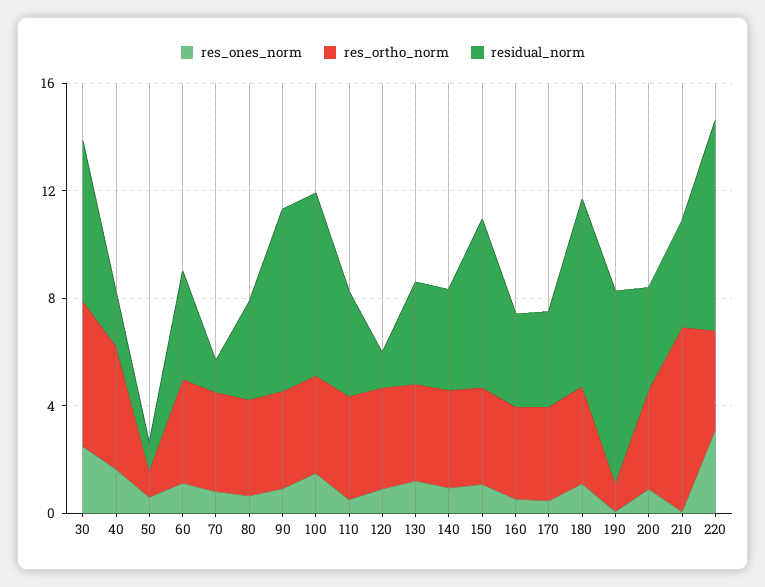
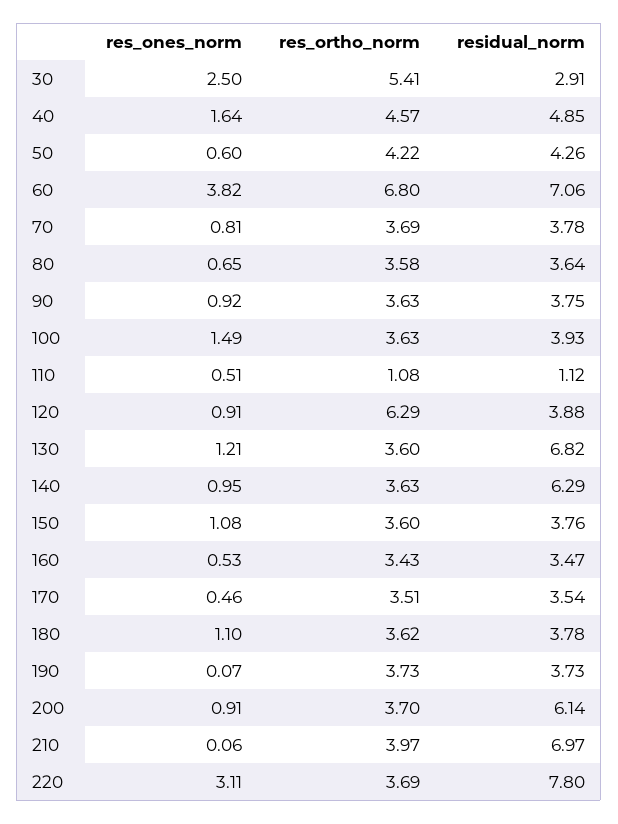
residual_norm, 30: 6 -> 2.91
residual_norm, 40: 2 -> 4.85
res_ortho_norm, 50: 1 -> 4.22
residual_norm, 50: 1 -> 4.26
res_ones_norm, 60: 1 -> 3.82
res_ortho_norm, 60: 4 -> 6.8
residual_norm, 60: 4 -> 7.06
residual_norm, 70: 1 -> 3.78
residual_norm, 90: 7 -> 3.75
residual_norm, 100: 7 -> 3.93
res_ortho_norm, 110: 4 -> 1.08
residual_norm, 110: 4 -> 1.12
res_ortho_norm, 120: 4 -> 6.29
residual_norm, 120: 1 -> 3.88
residual_norm, 130: 4 -> 6.82
residual_norm, 140: 4 -> 6.29
residual_norm, 150: 6 -> 3.76
residual_norm, 180: 7 -> 3.78
res_ortho_norm, 190: 1 -> 3.73
residual_norm, 190: 7 -> 3.73
residual_norm, 200: 4 -> 6.14
res_ortho_norm, 210: 7 -> 3.97
residual_norm, 210: 4 -> 6.97

